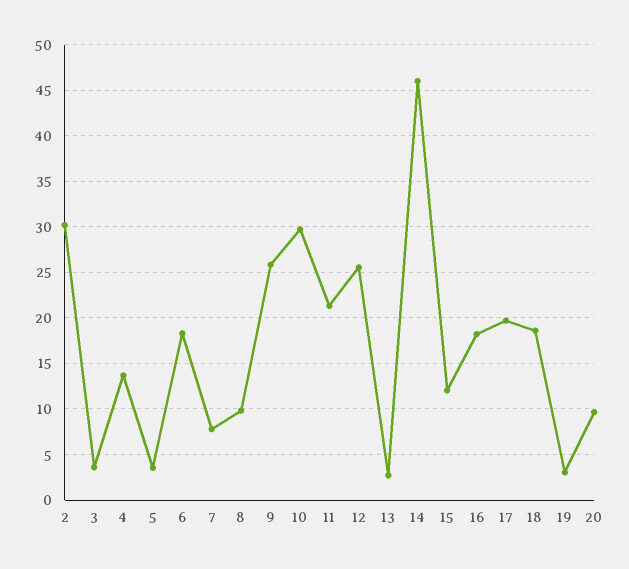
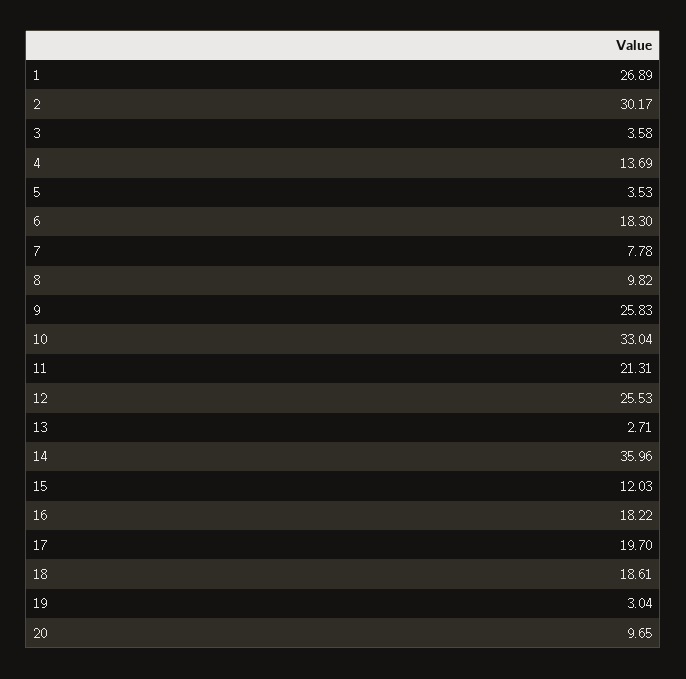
10: 30 -> 33.04
14: 46 -> 35.96
1: none -> 26.89

